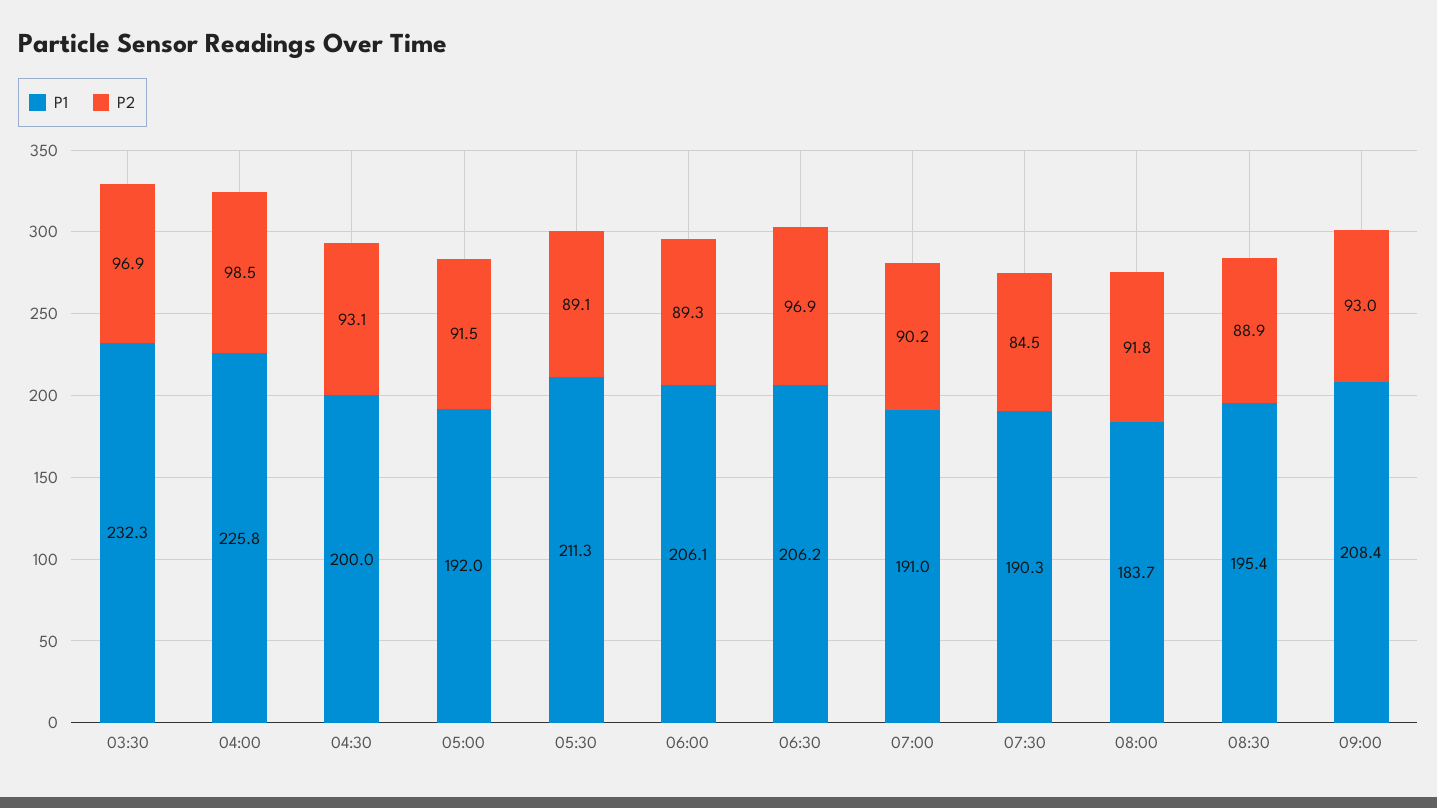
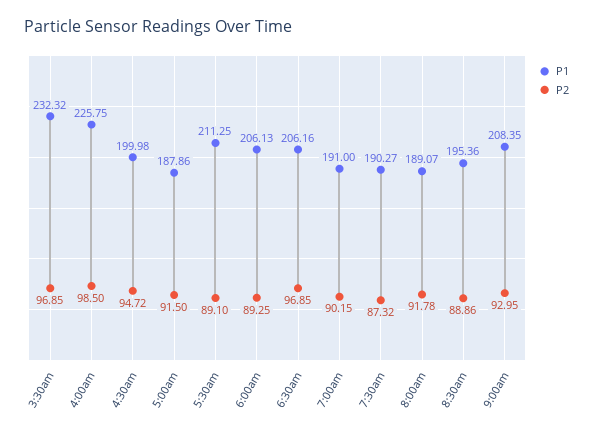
P2, 04:30: 93.1 -> 94.72
P1, 05:00: 192 -> 187.86
P2, 07:30: 84.5 -> 87.32
P1, 08:00: 183.7 -> 189.07

